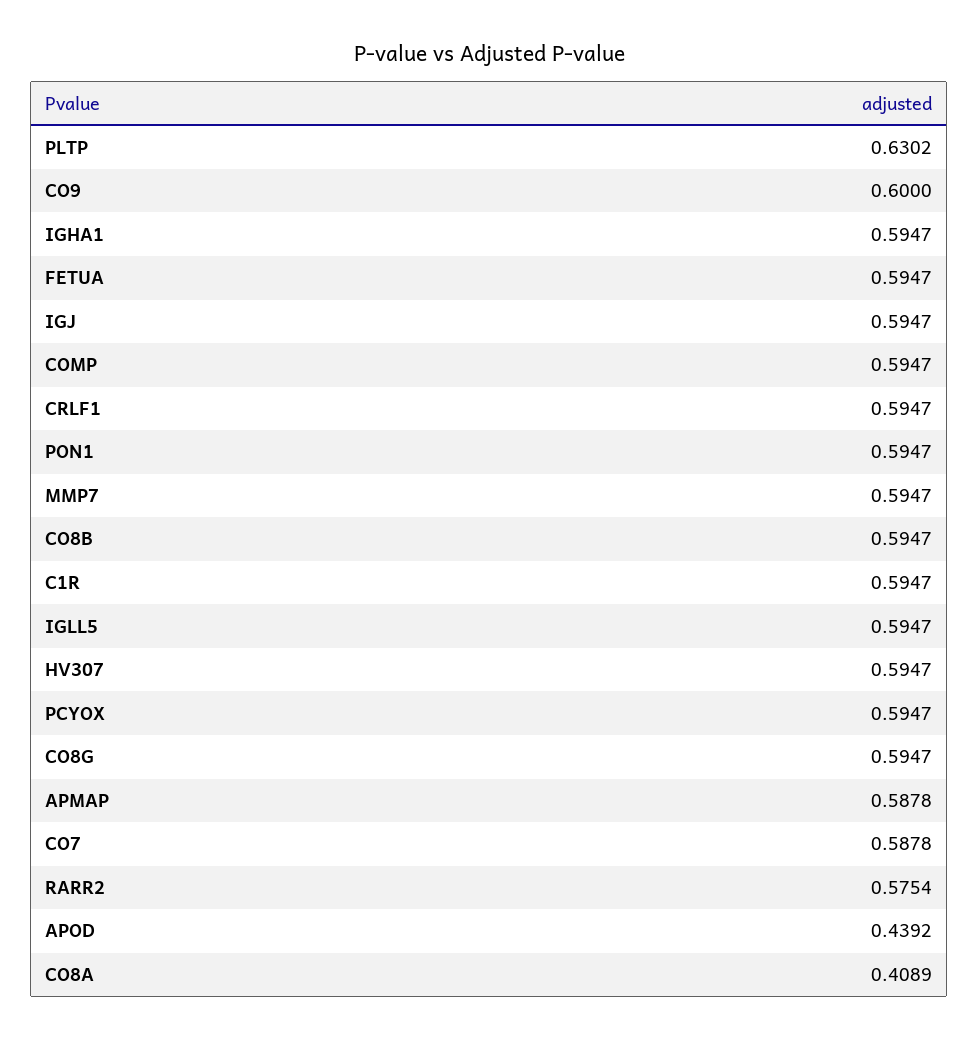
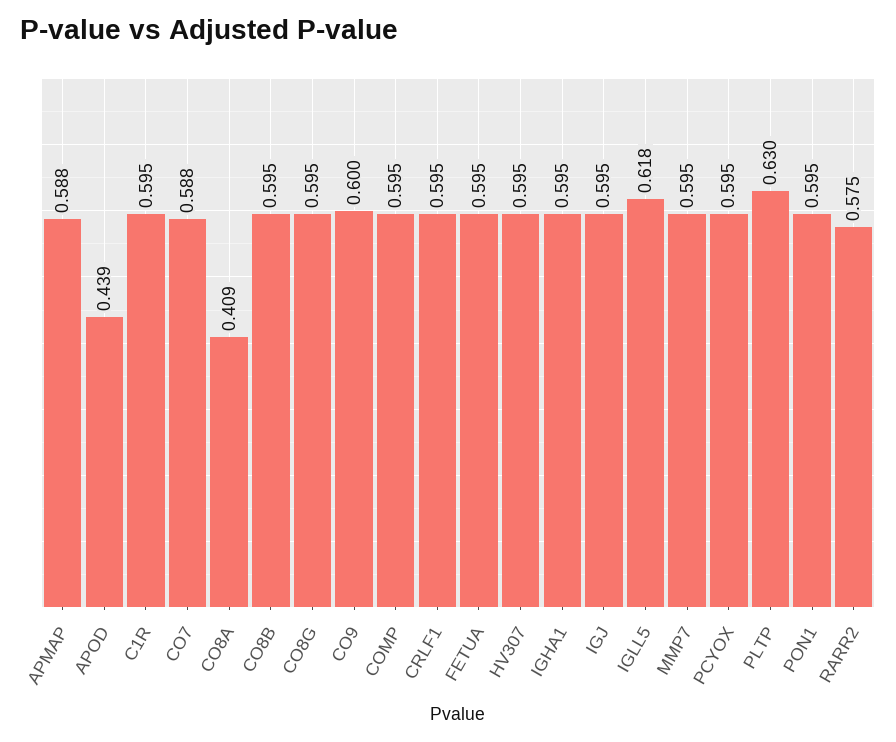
IGLL5: 0.5947 -> 0.618

